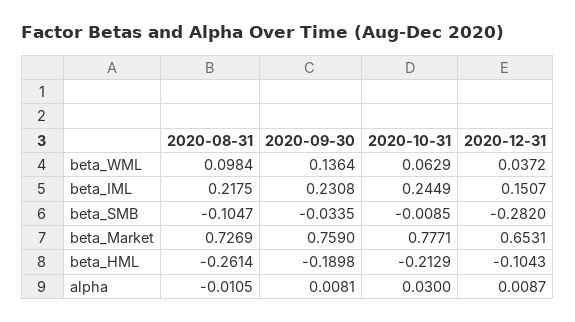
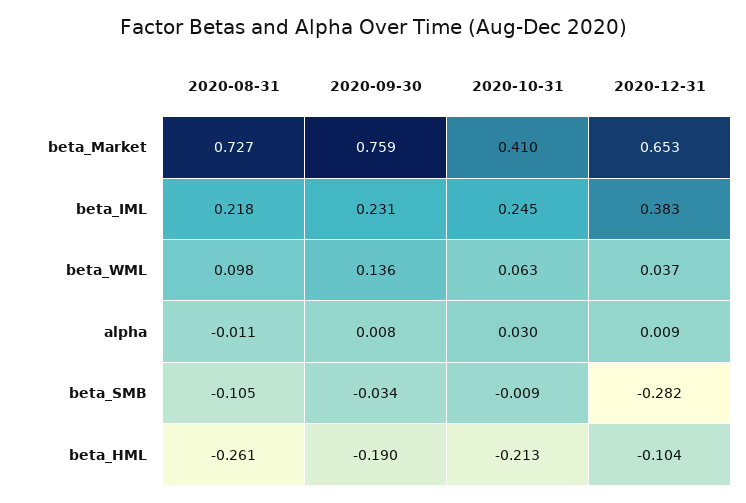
2020-12-31, beta_IML: 0.1507 -> 0.383
2020-10-31, beta_Market: 0.7771 -> 0.41

